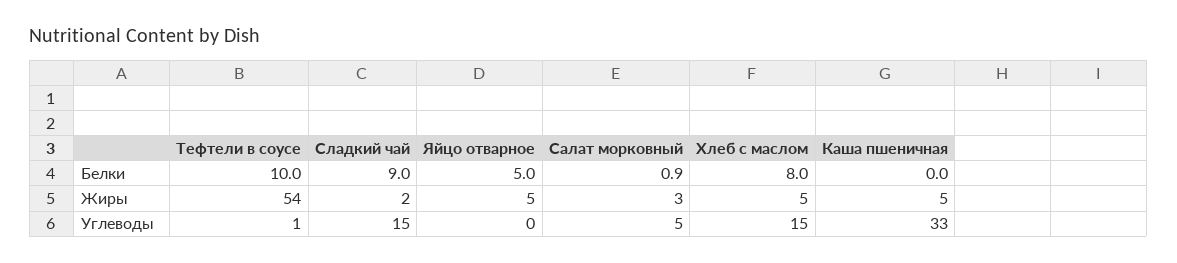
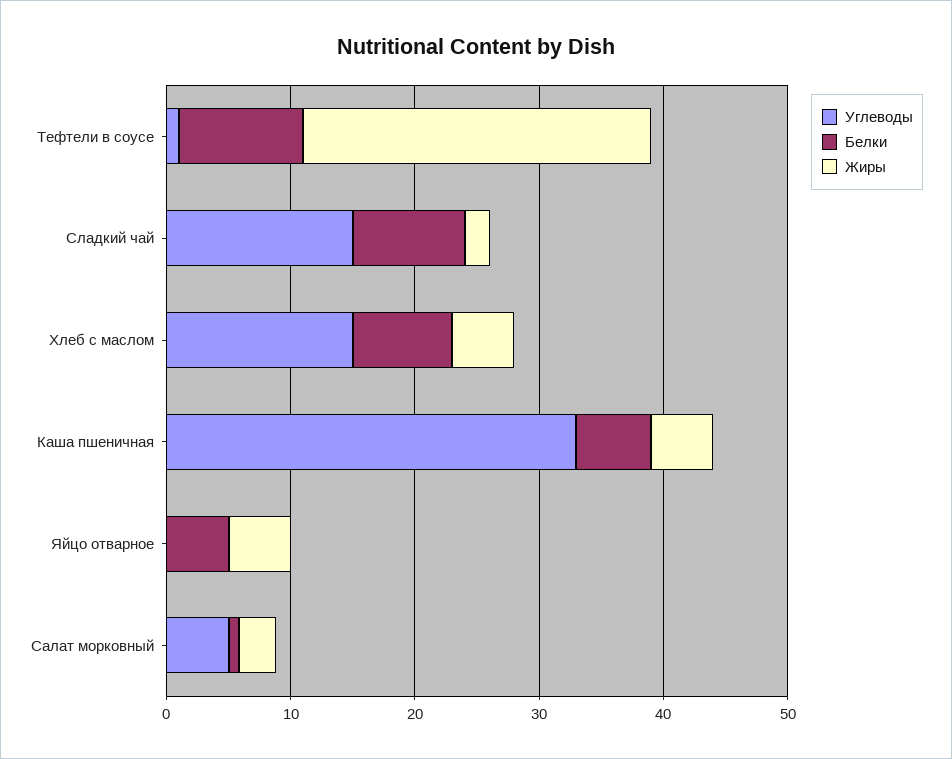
Белки, Каша пшеничная: 0 -> 6
Жиры, Тефтели в соусе: 54 -> 28

